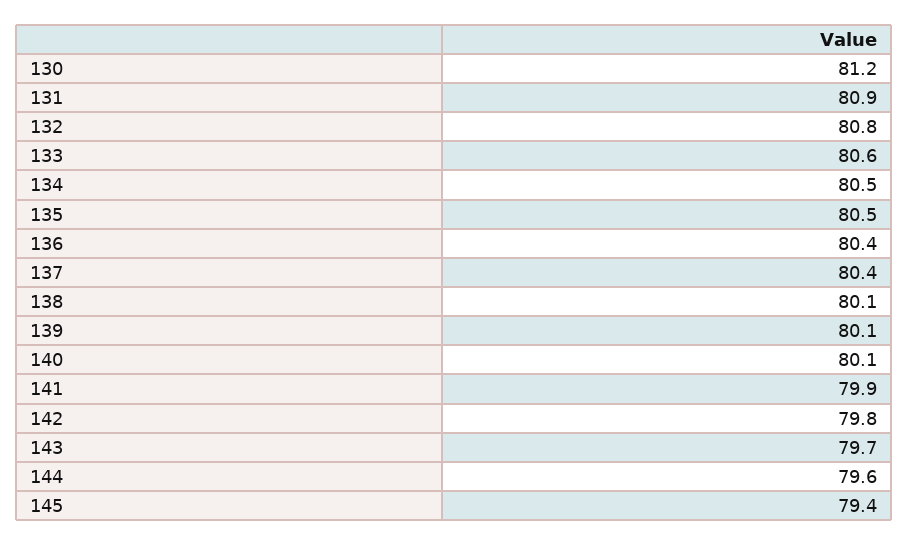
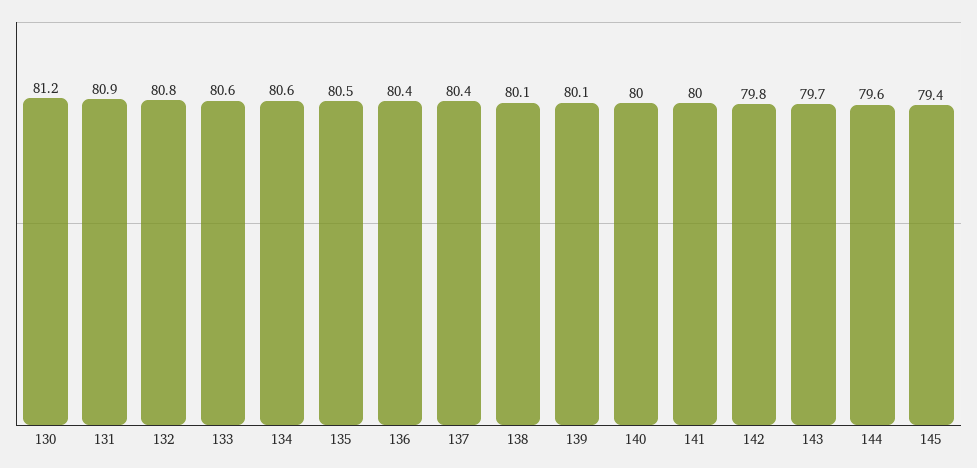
134: 80.5 -> 80.6
140: 80.1 -> 80
141: 79.9 -> 80

